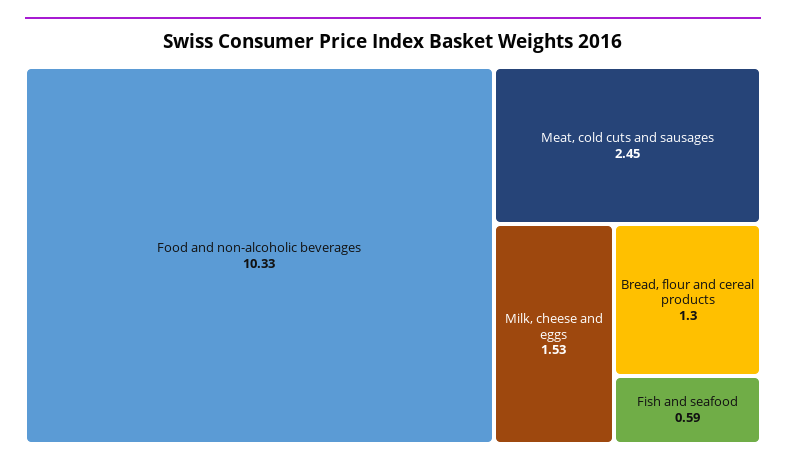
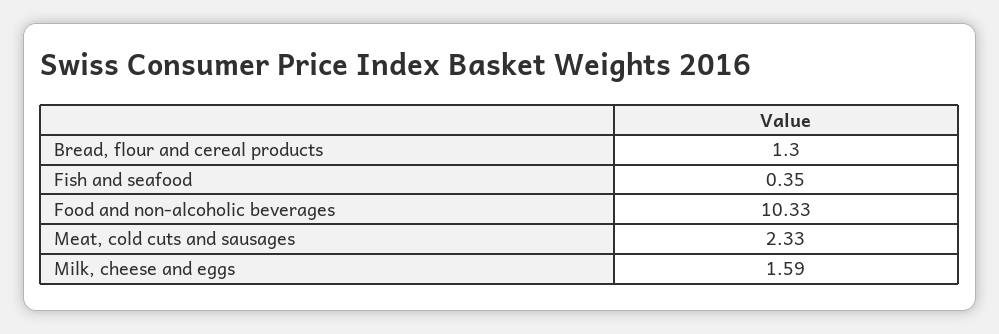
Meat, cold cuts and sausages: 2.45 -> 2.33
Milk, cheese and eggs: 1.53 -> 1.59
Fish and seafood: 0.59 -> 0.35

